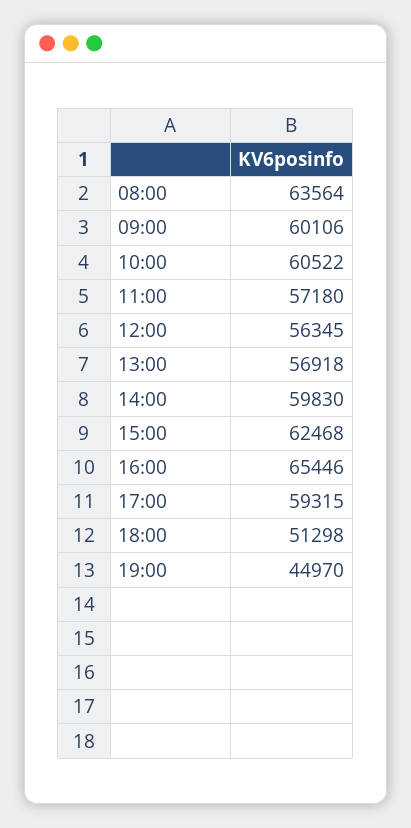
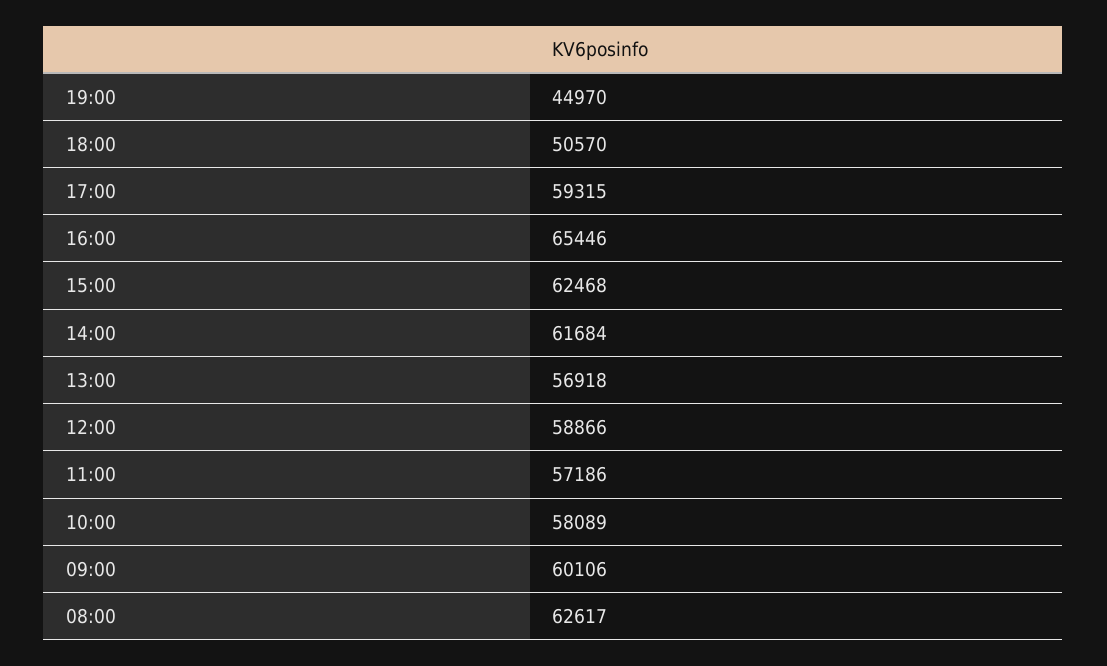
08:00: 63564 -> 62617
10:00: 60522 -> 58089
11:00: 57180 -> 57186
12:00: 56345 -> 58866
14:00: 59830 -> 61684
18:00: 51298 -> 50570

